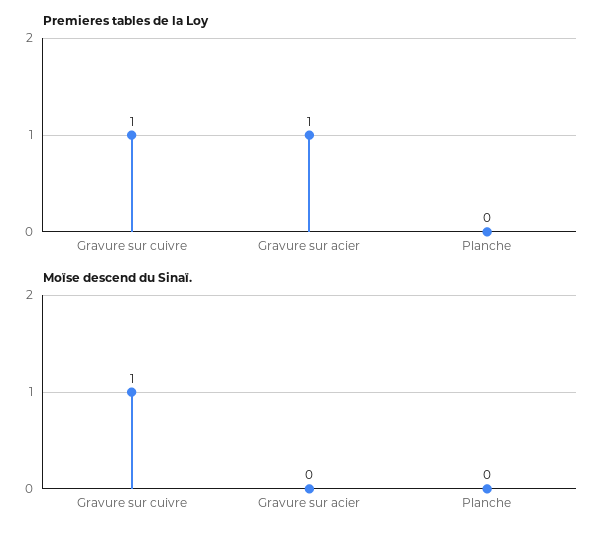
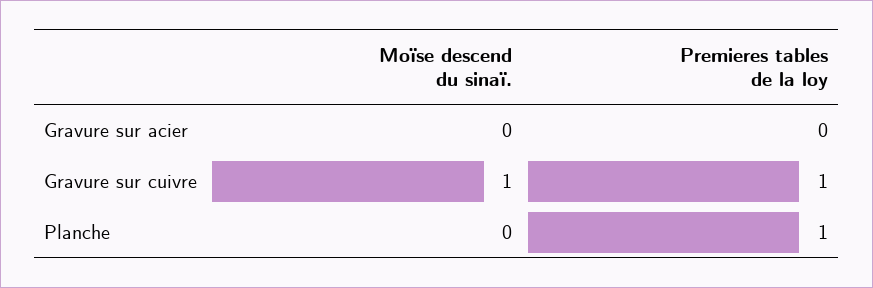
Premieres tables de la Loy, Gravure sur acier: 1 -> 0
Premieres tables de la Loy, Planche: 0 -> 1

